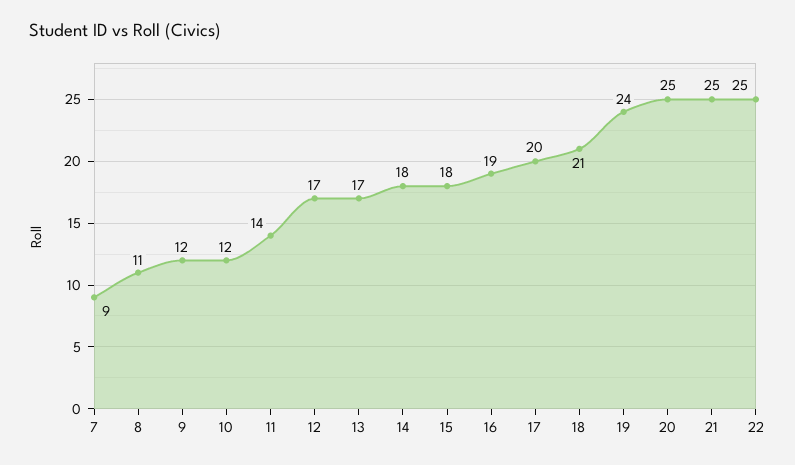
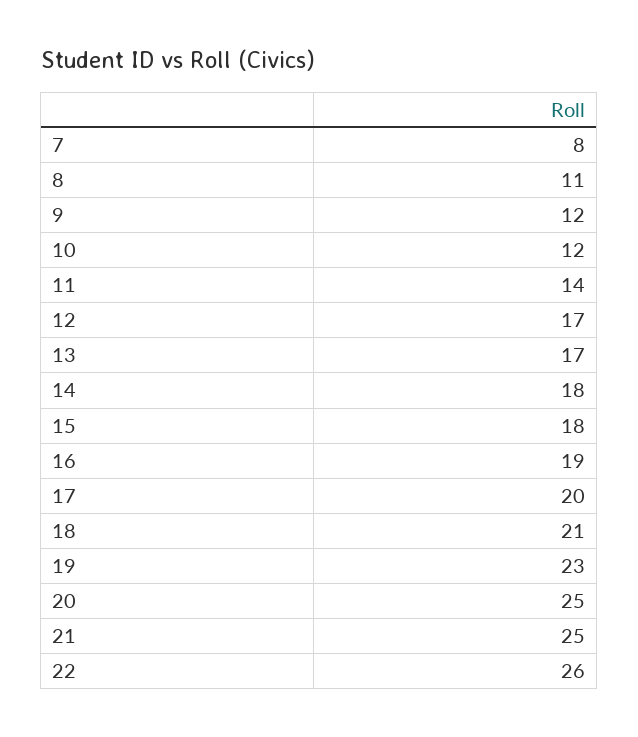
7: 9 -> 8
19: 24 -> 23
22: 25 -> 26

